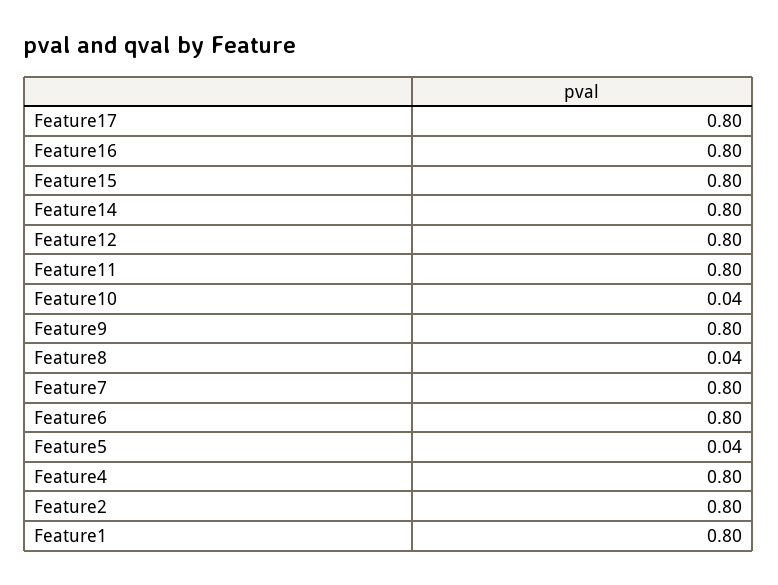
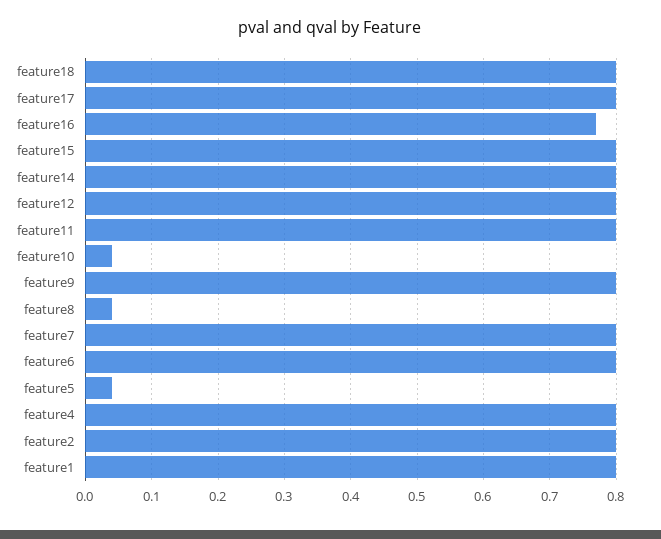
Feature16: 0.8 -> 0.77
feature18: none -> 0.8

